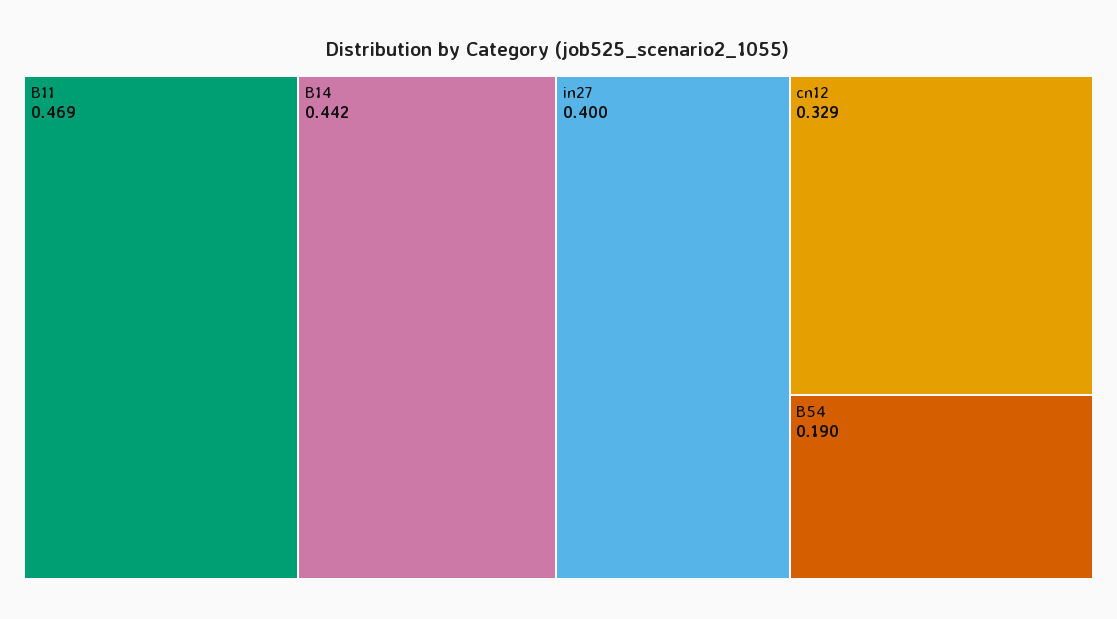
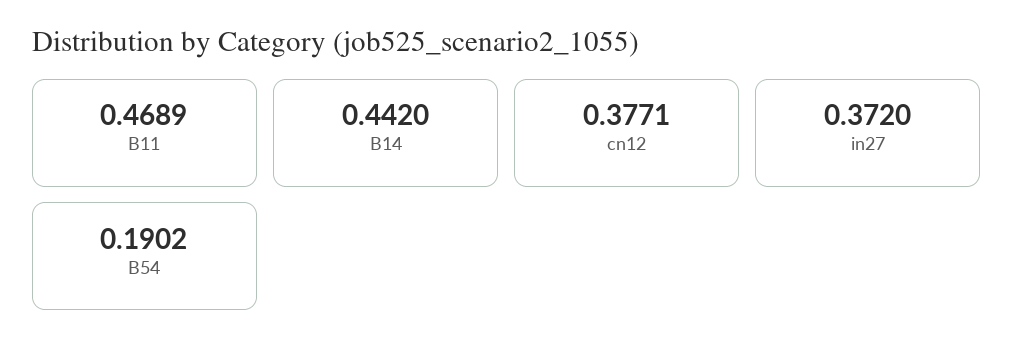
in27: 0.4 -> 0.372
cn12: 0.329 -> 0.3771

